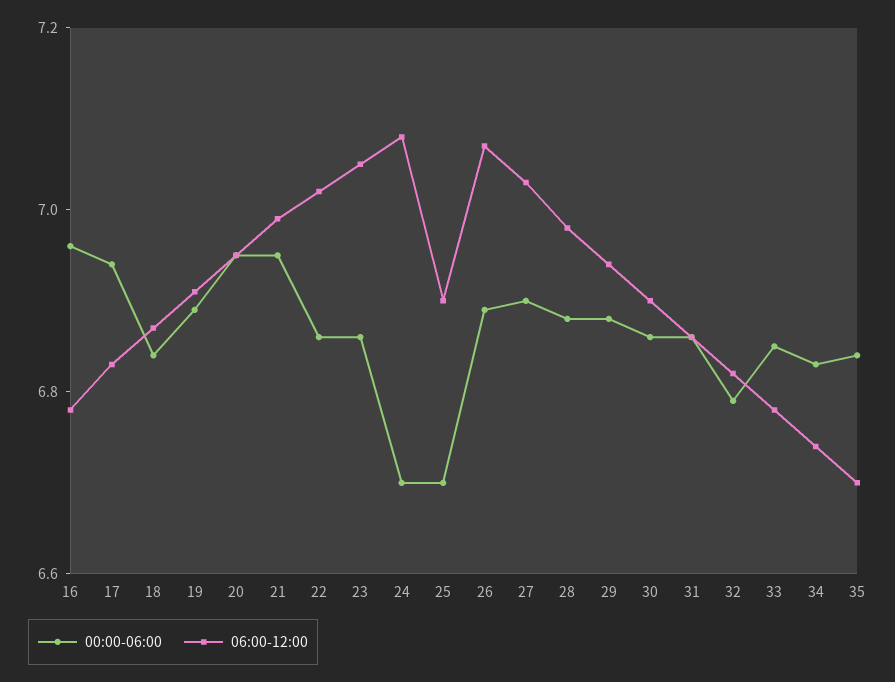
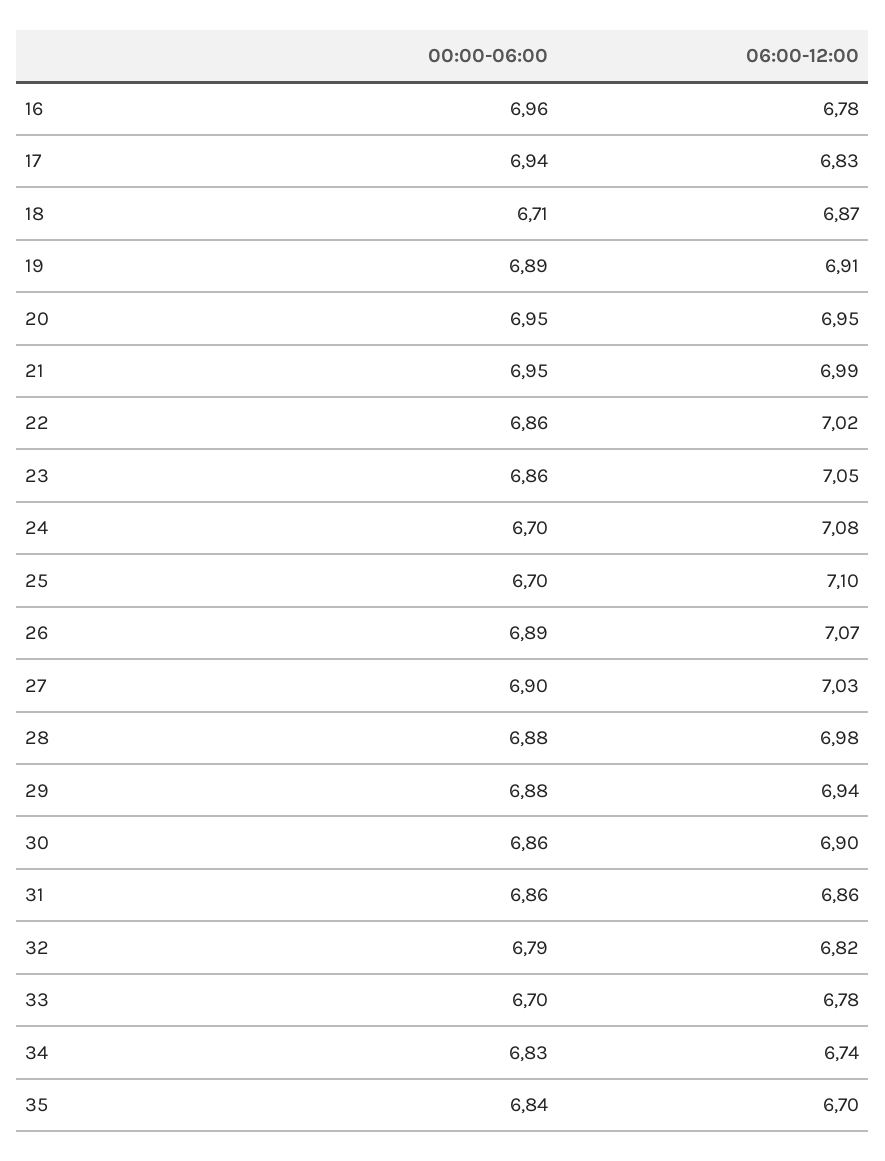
00:00-06:00, 18: 6.85 -> 6.71
06:00-12:00, 25: 6.9 -> 7.1
00:00-06:00, 33: 6.85 -> 6.7

